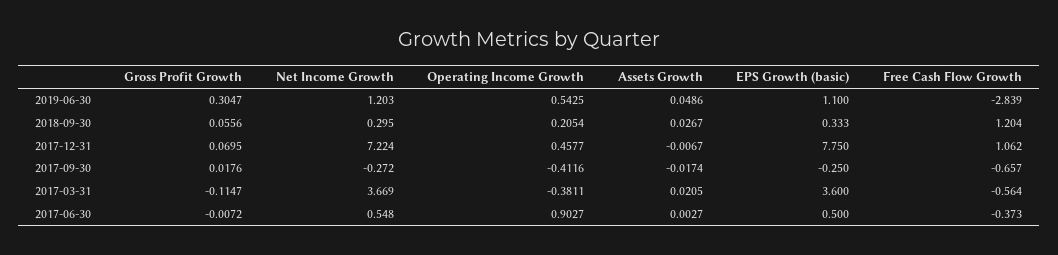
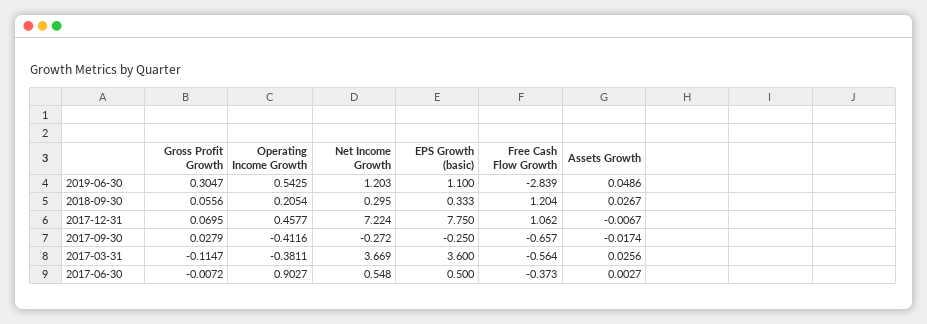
Gross Profit Growth, 2017-09-30: 0.0176 -> 0.0279
Assets Growth, 2017-03-31: 0.0205 -> 0.0256

